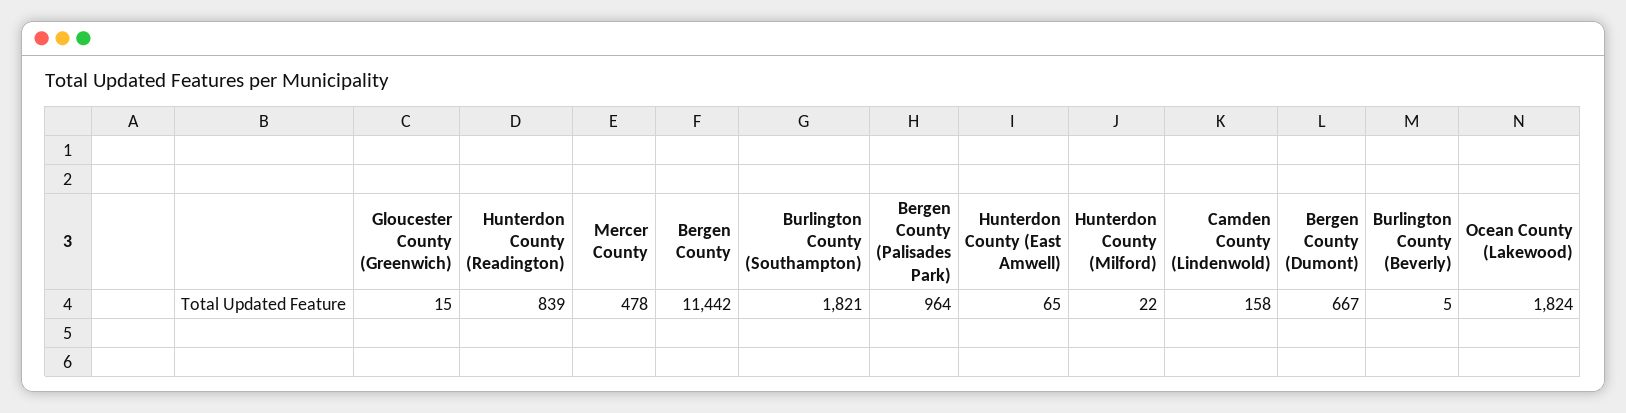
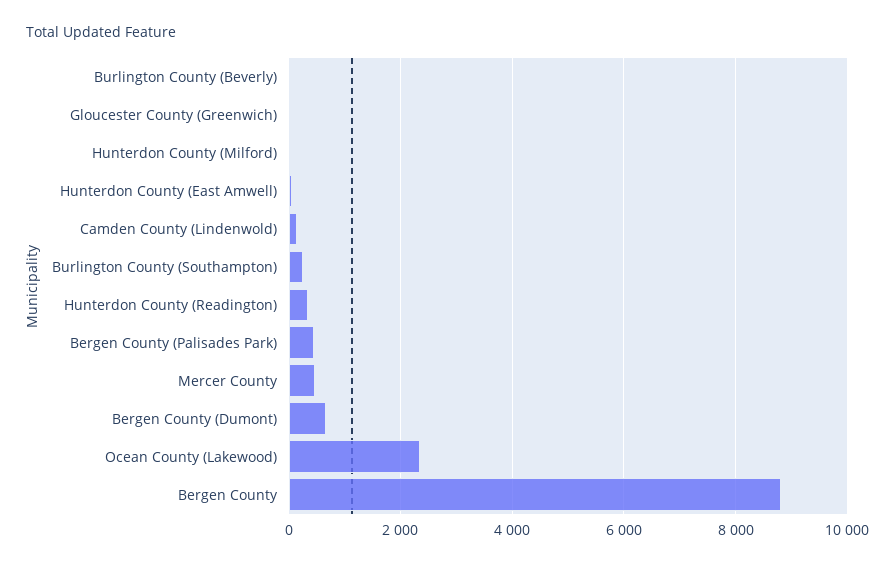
Hunterdon County (Readington): 839 -> 400
Bergen County: 11442 -> 8800
Burlington County (Southampton): 1821 -> 200
Bergen County (Palisades Park): 964 -> 400
Ocean County (Lakewood): 1824 -> 2400

